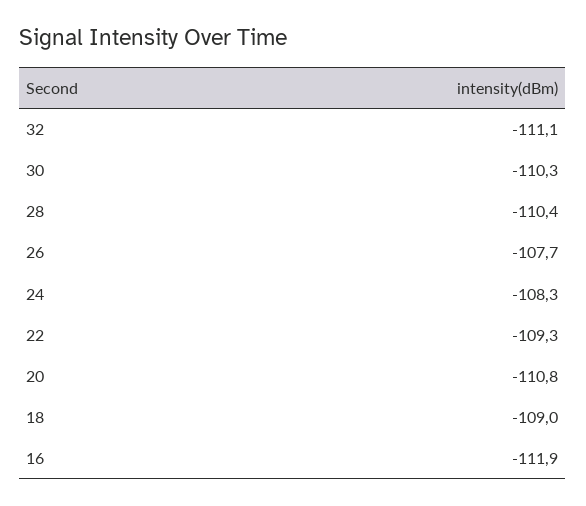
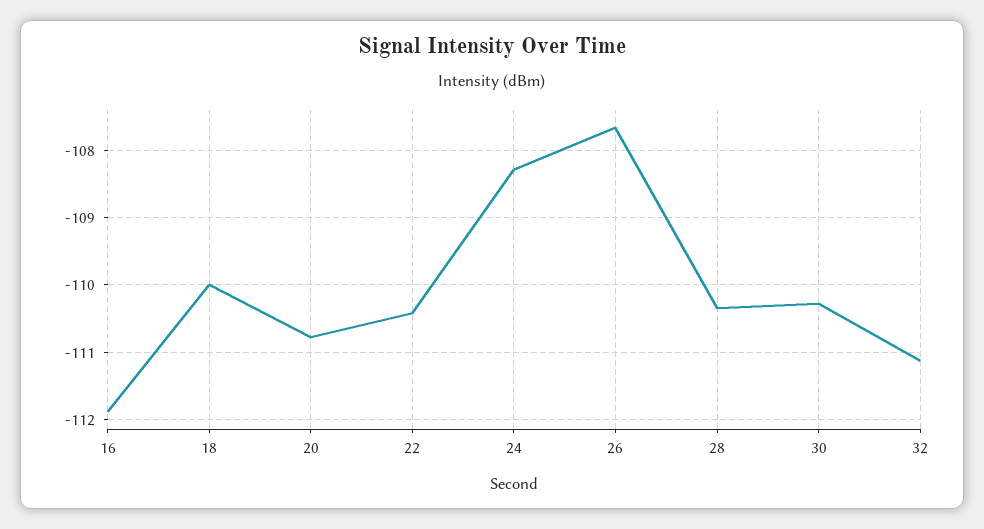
22: -109.3 -> -110.4
18: -109 -> -110

